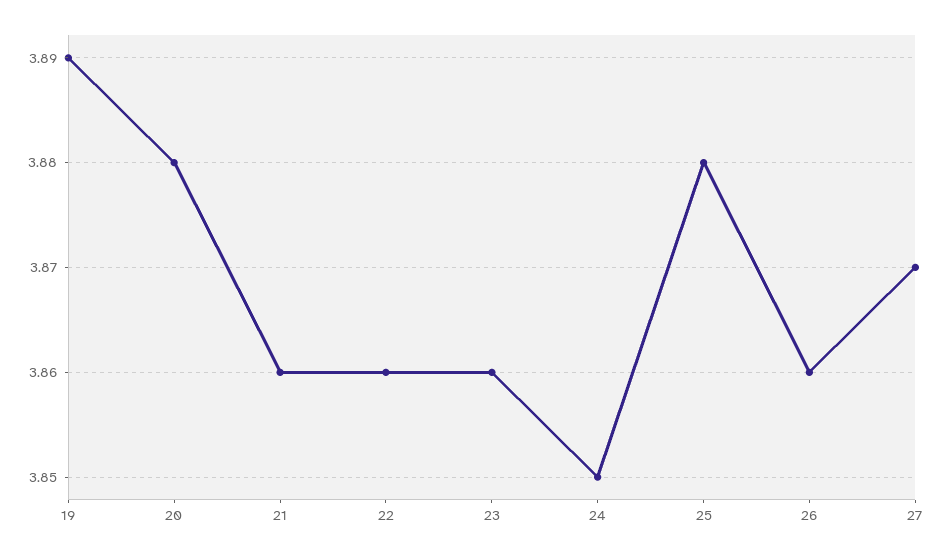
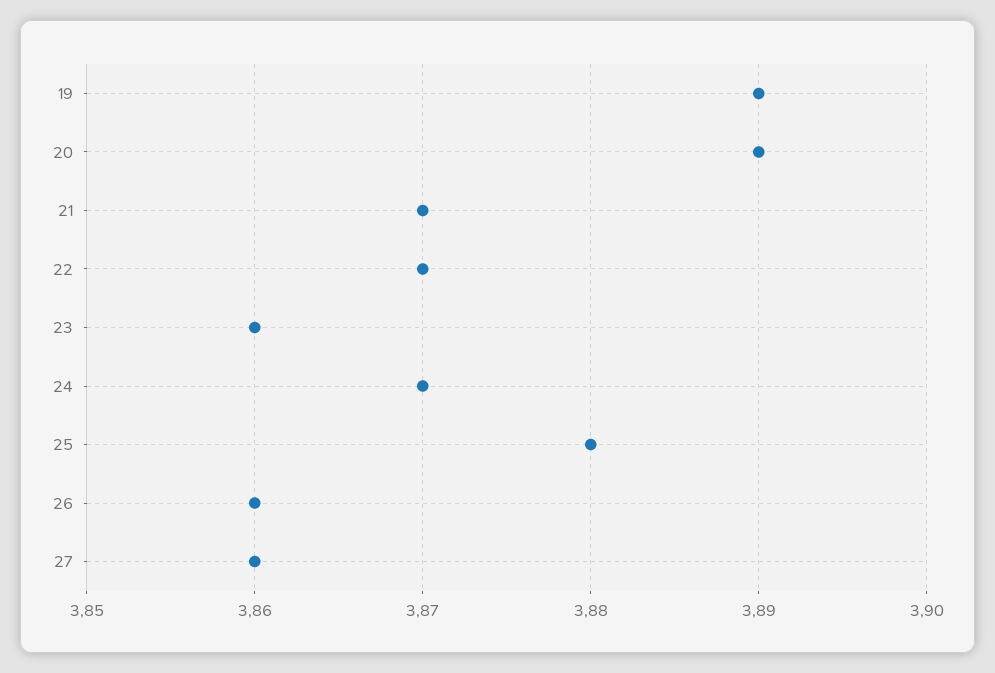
20: 3.88 -> 3.89
21: 3.86 -> 3.87
22: 3.86 -> 3.87
24: 3.85 -> 3.87
27: 3.87 -> 3.86

